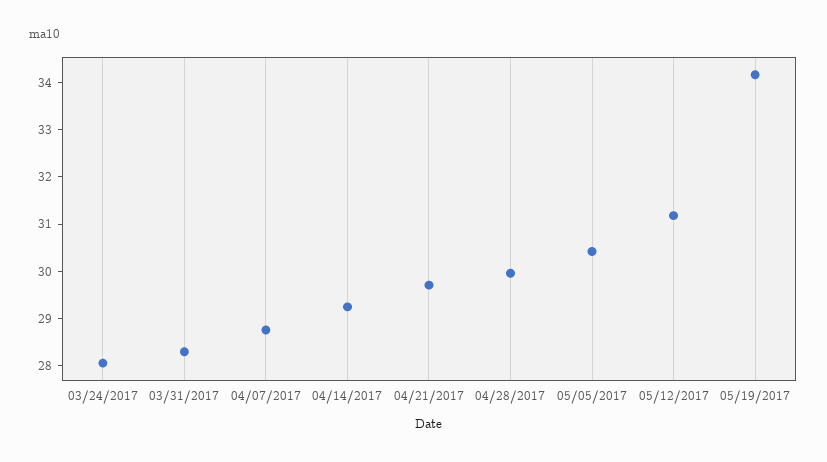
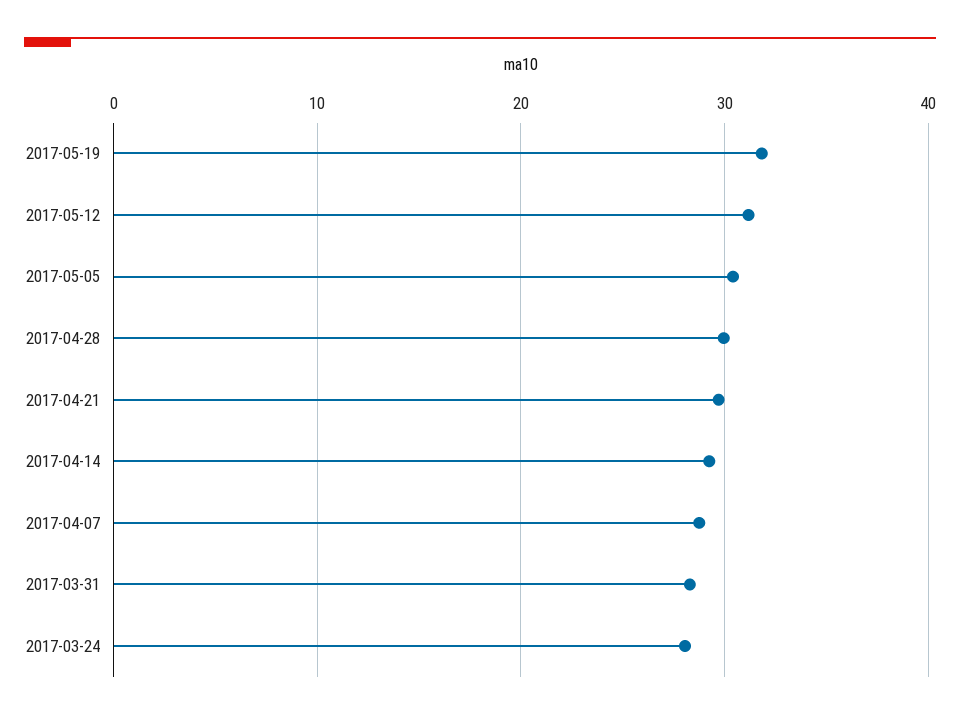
05/19/2017: 34.2 -> 32

